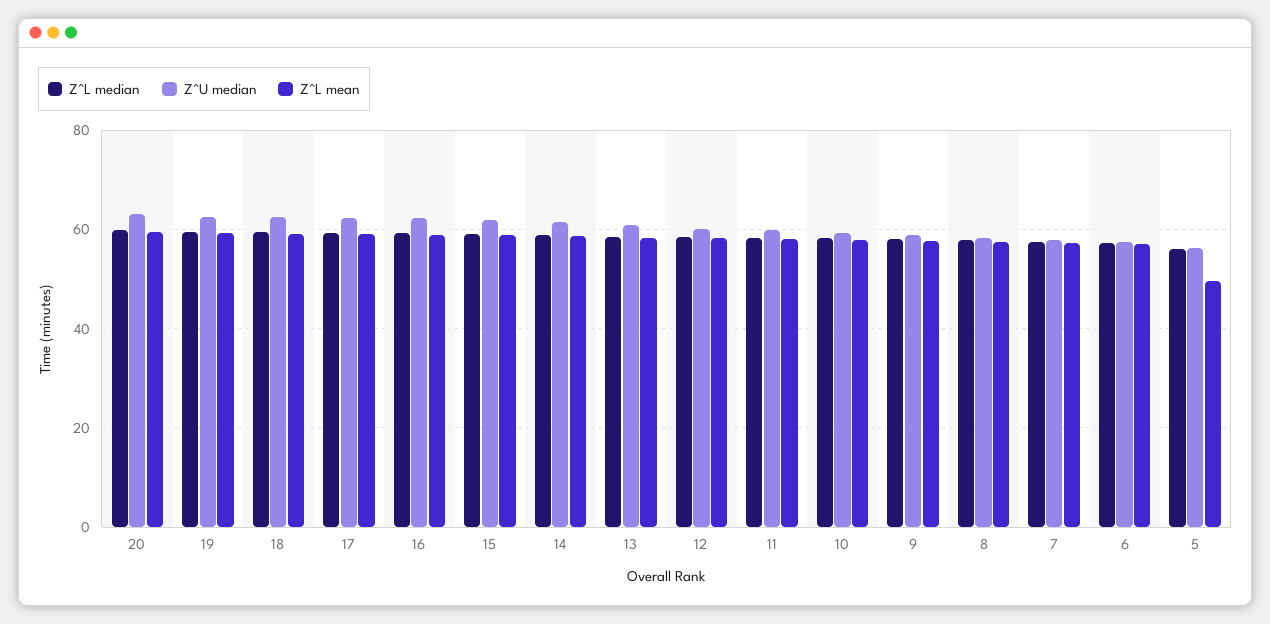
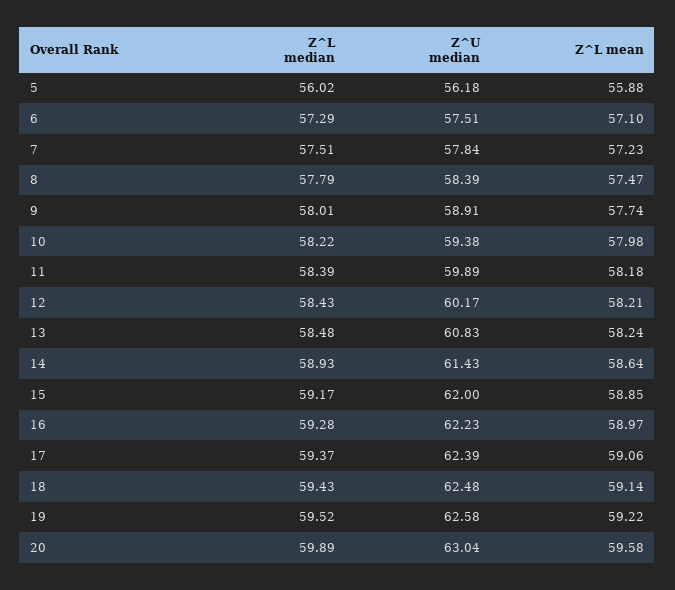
Z^L mean, 5: 50 -> 55.88

